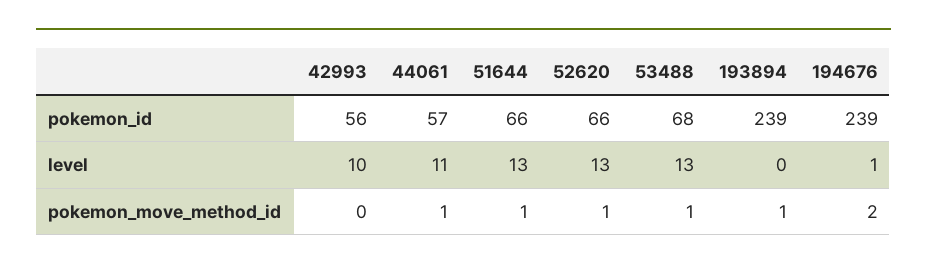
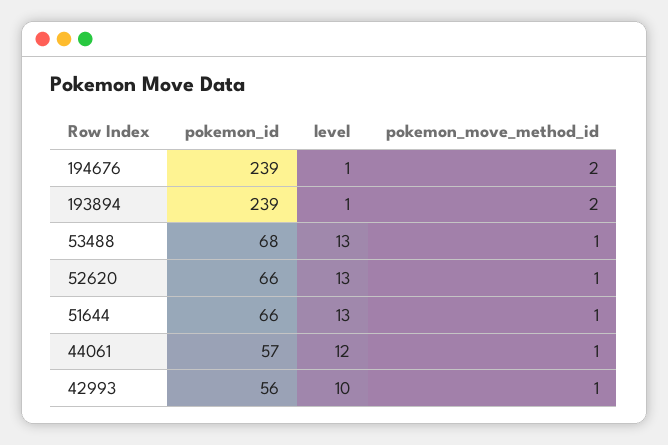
44061, level: 11 -> 12
193894, level: 0 -> 1
42993, pokemon_move_method_id: 0 -> 1
193894, pokemon_move_method_id: 1 -> 2

